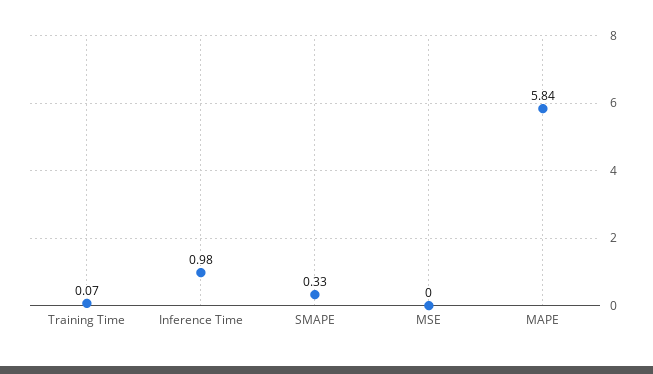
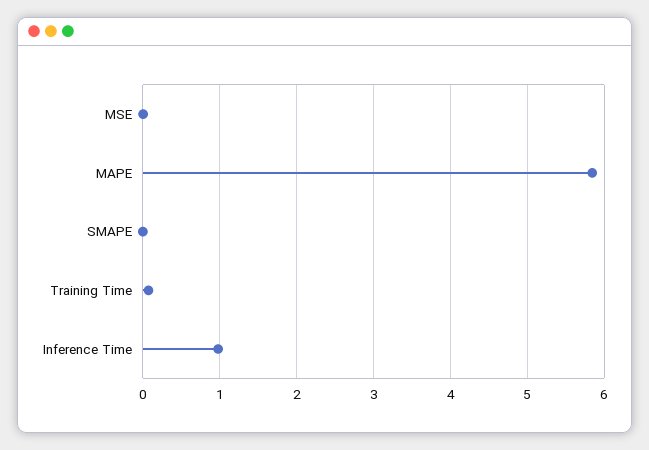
SMAPE: 0.33 -> 0

